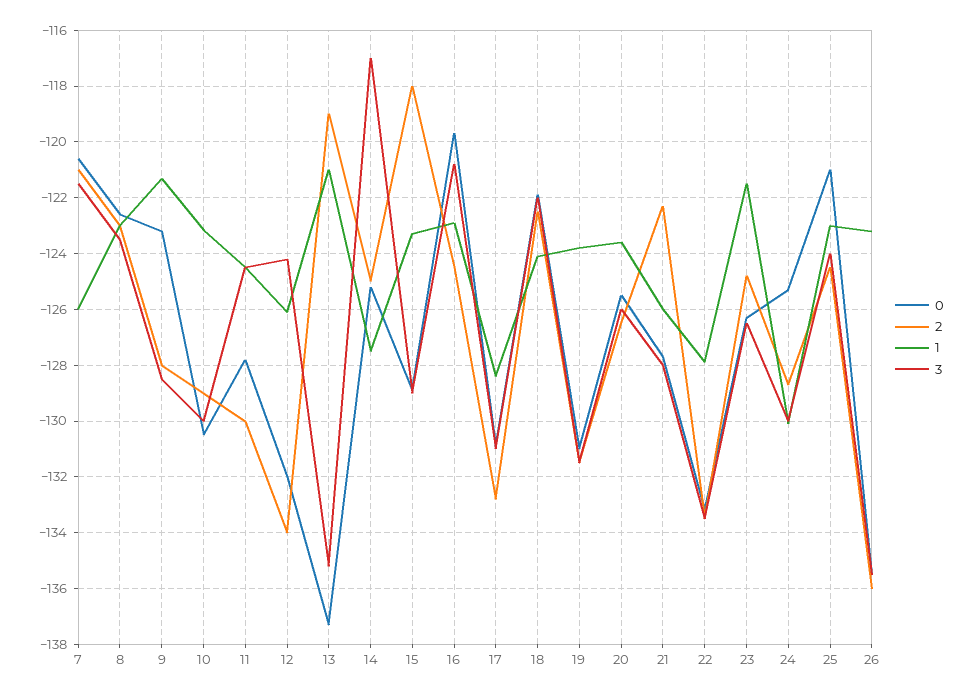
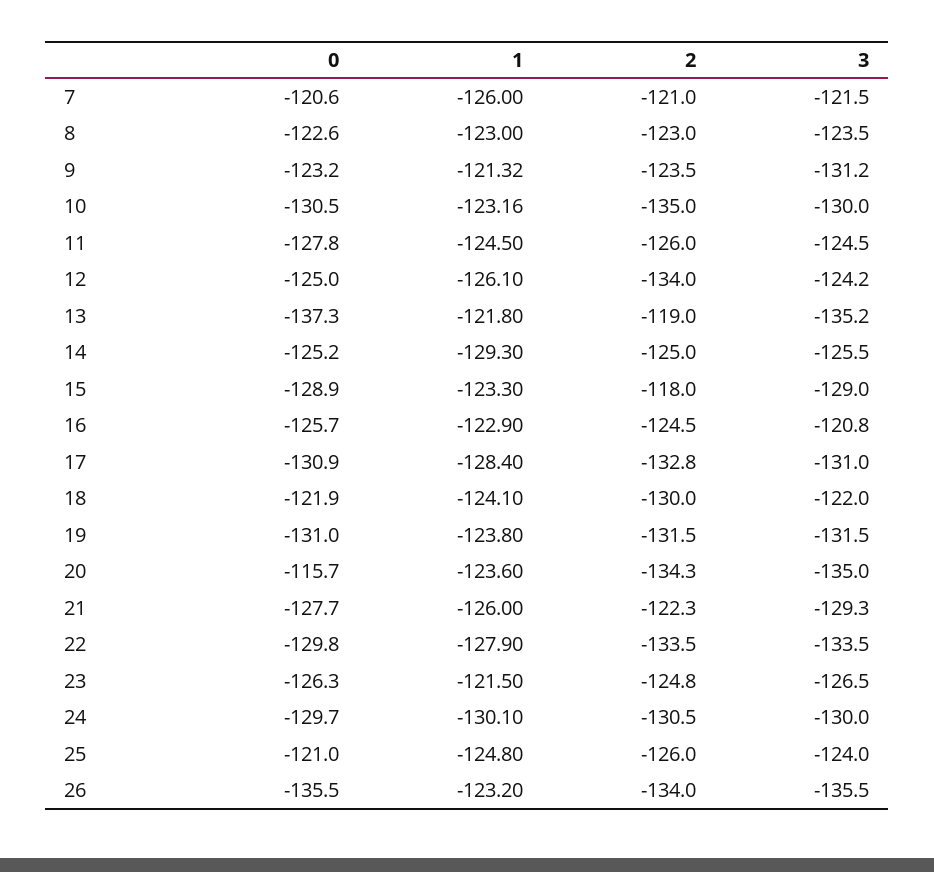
2, 9: -128 -> -123.5
3, 9: -128.5 -> -131.2
2, 10: -129 -> -135
2, 11: -130 -> -126
0, 12: -132 -> -125
1, 13: -121 -> -121.8
1, 14: -127.5 -> -129.3
3, 14: -117 -> -125.5
0, 16: -119.75 -> -125.7
2, 18: -122.5 -> -130
0, 20: -125.5 -> -115.7
2, 20: -126.5 -> -134.3
3, 20: -126 -> -135
3, 21: -128 -> -129.3
0, 22: -133.25 -> -129.8
0, 24: -125.25 -> -129.7
2, 24: -128.75 -> -130.5
2, 25: -124.5 -> -126
1, 25: -123 -> -124.8
2, 26: -136 -> -134

